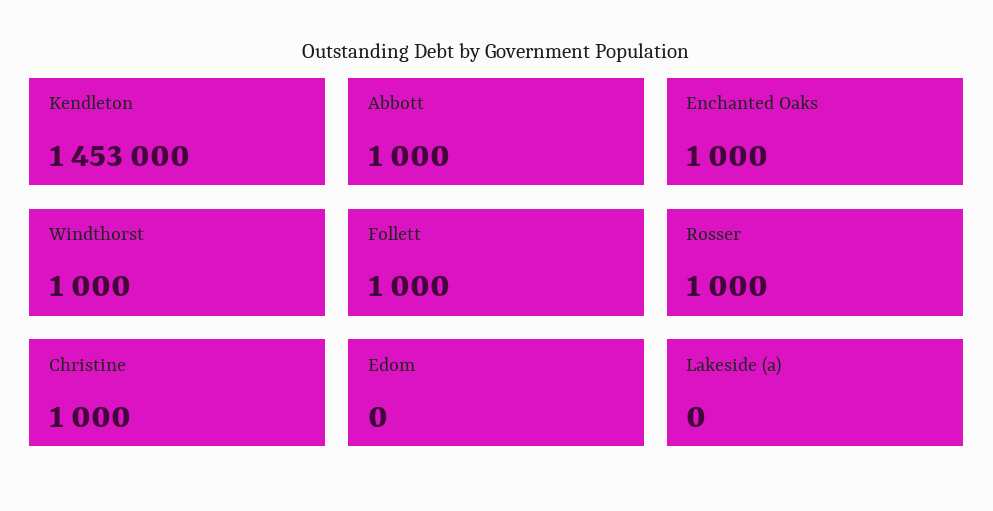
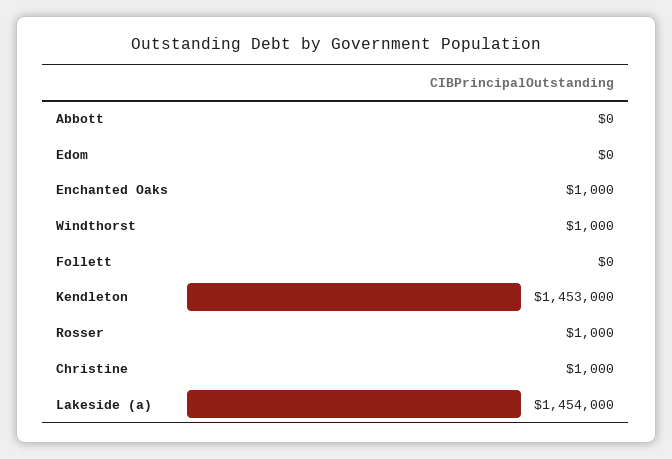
Abbott: 1000 -> 0
Follett: 1000 -> 0
Lakeside (a): 0 -> 1454000

